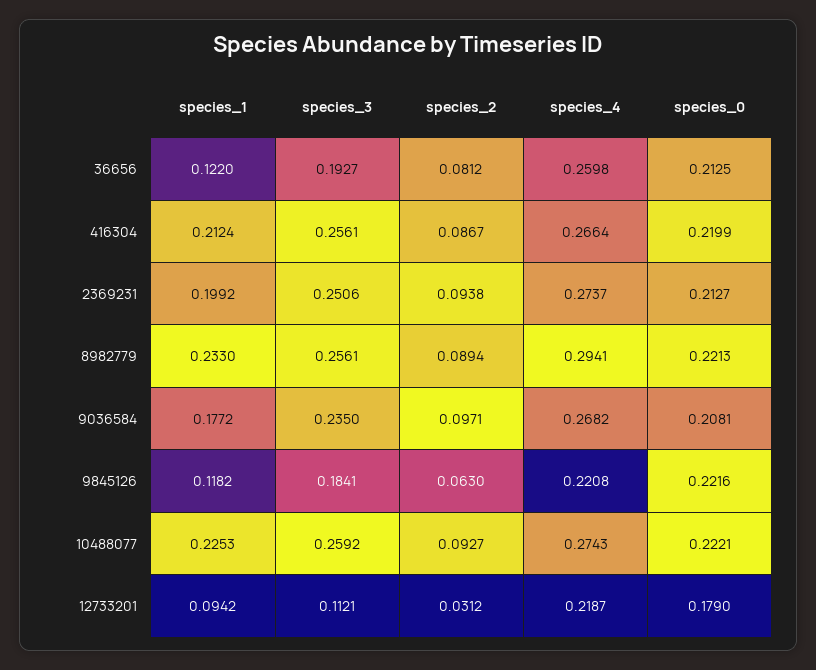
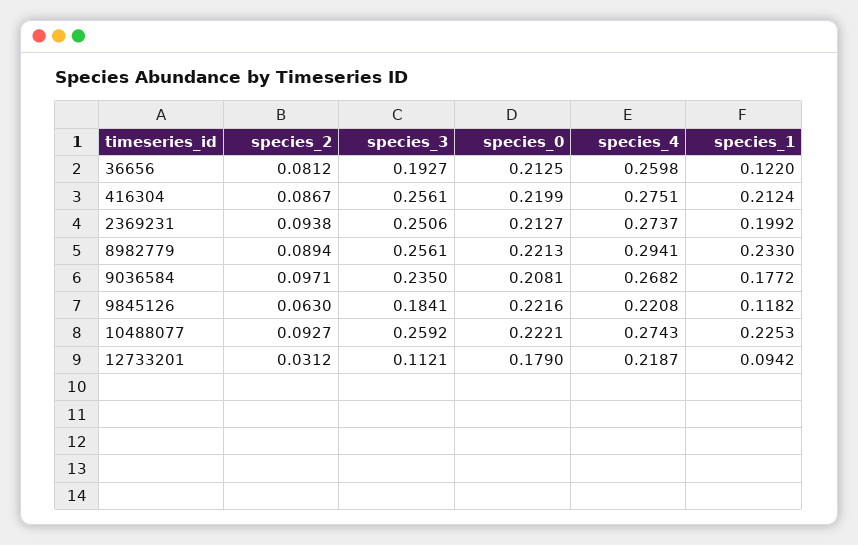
species_4, 416304: 0.2664 -> 0.2751

